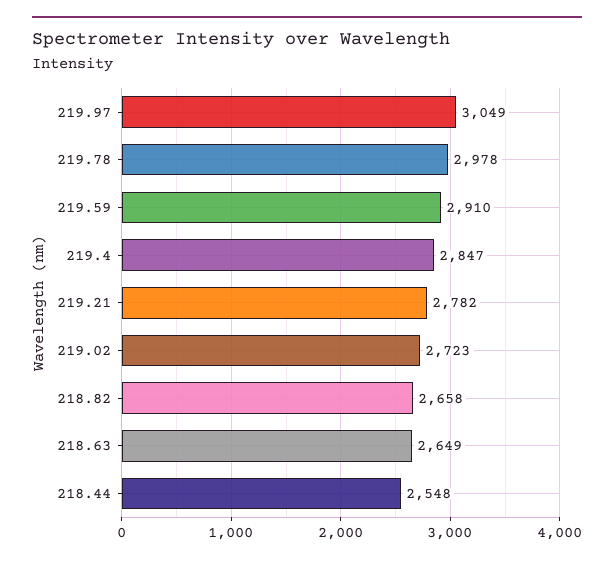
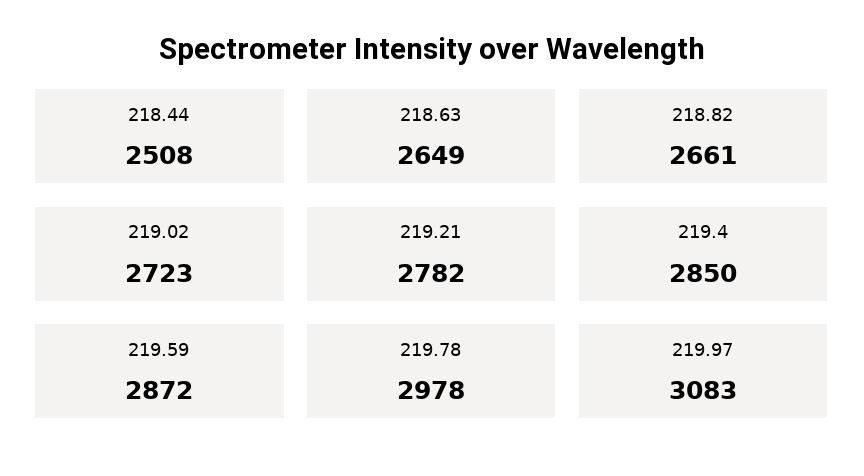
219.97: 3049 -> 3083
219.59: 2910 -> 2872
219.4: 2847 -> 2850
218.82: 2658 -> 2661
218.44: 2548 -> 2508

